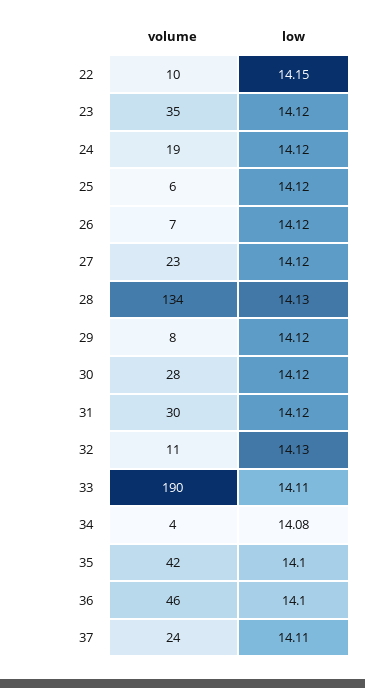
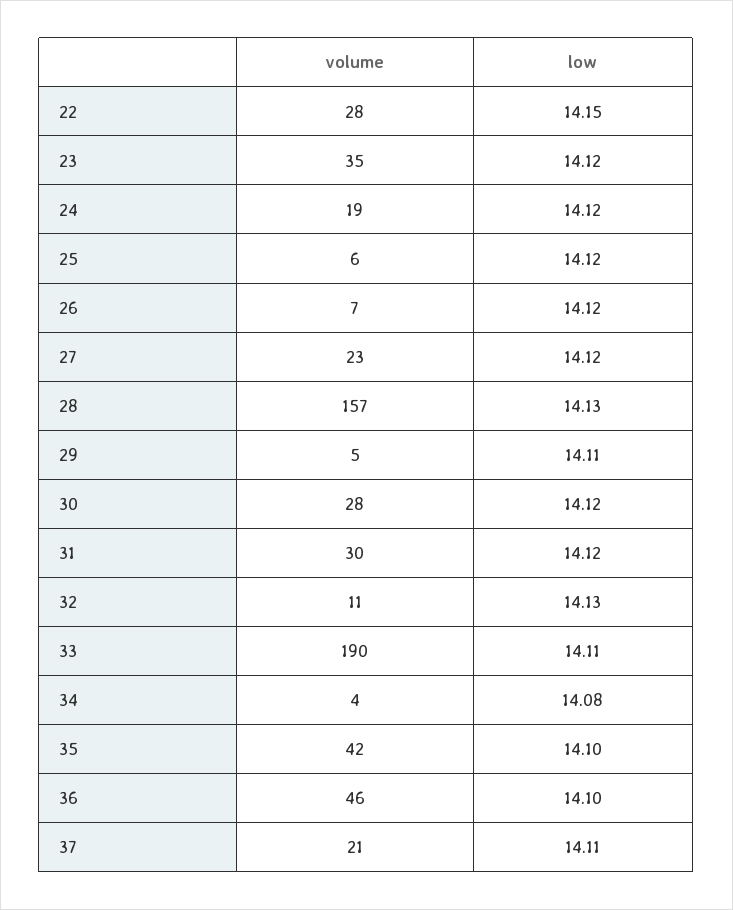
volume, 22: 10 -> 28
volume, 28: 134 -> 157
volume, 29: 8 -> 5
low, 29: 14.12 -> 14.11
volume, 37: 24 -> 21

